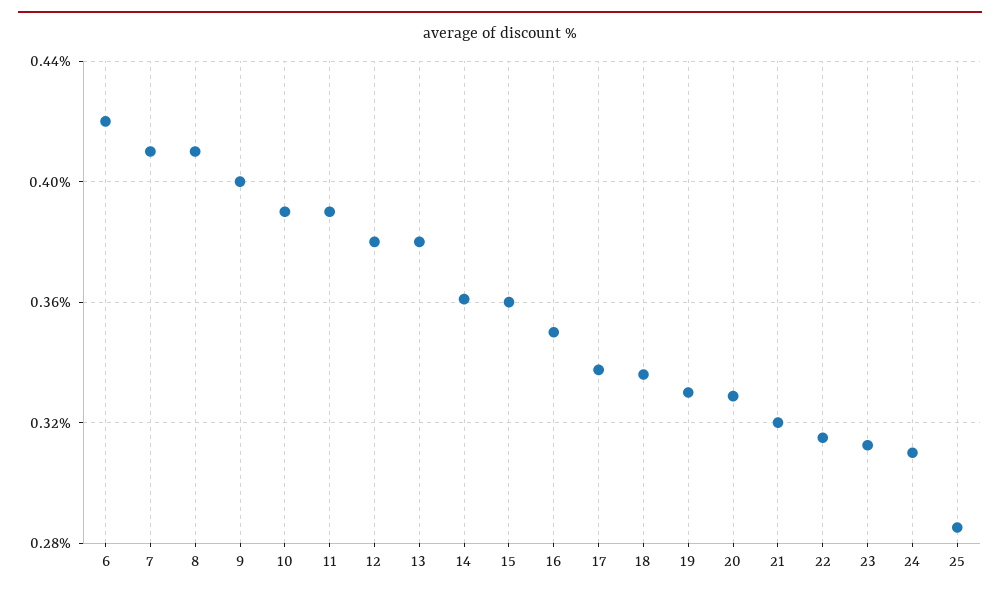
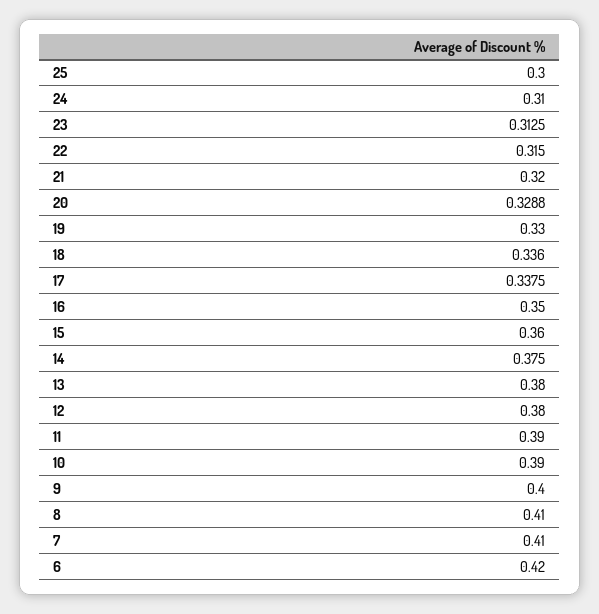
14: 0.36 -> 0.375
25: 0.285 -> 0.3

